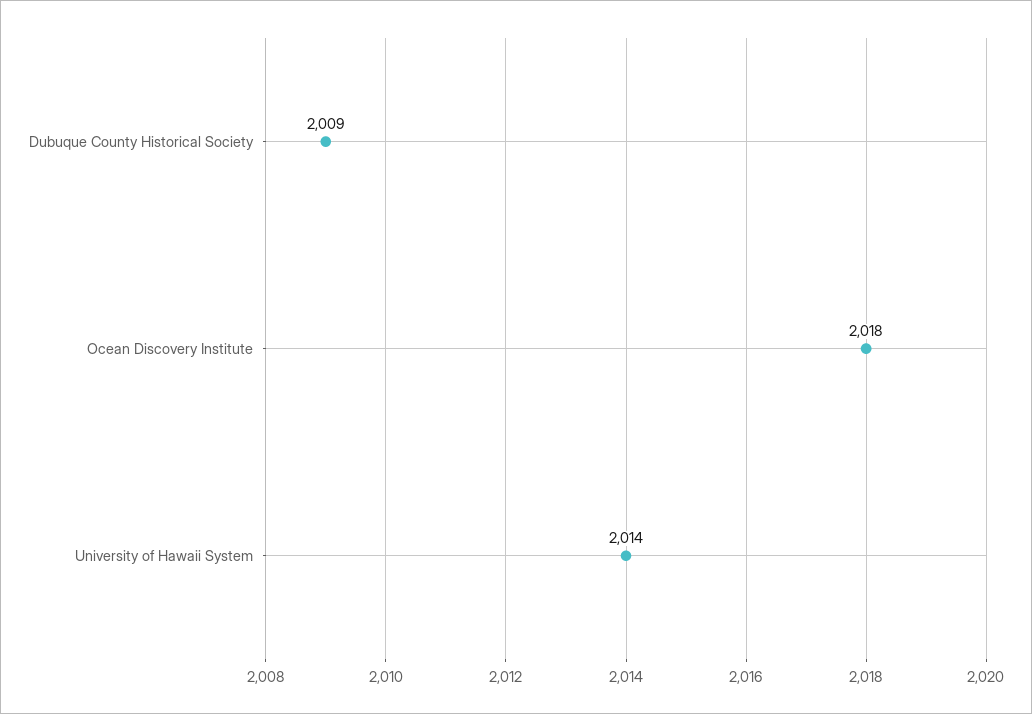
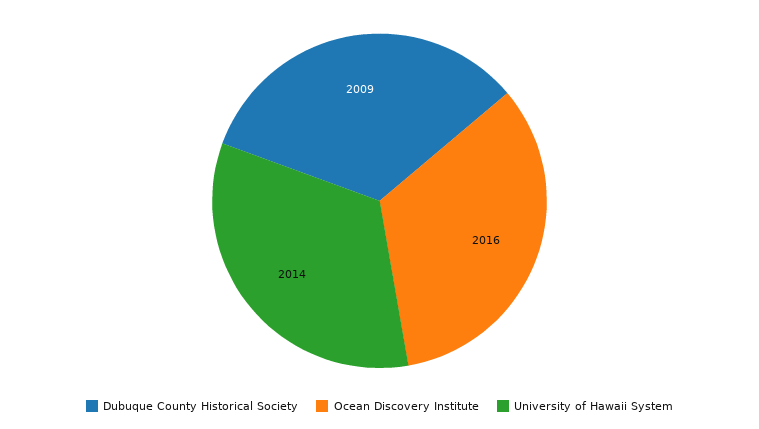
Ocean Discovery Institute: 2018 -> 2016

